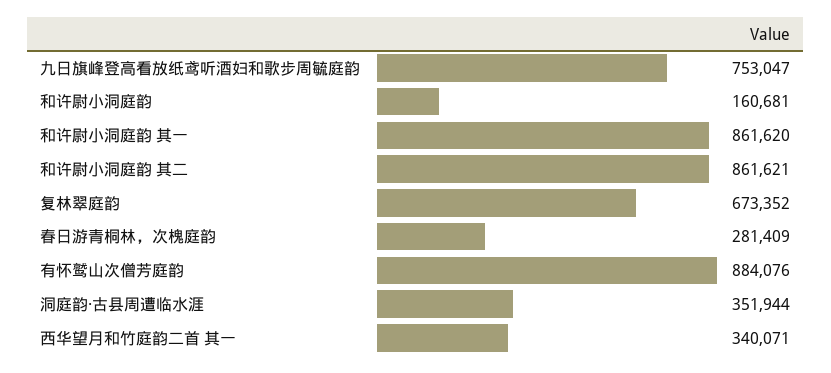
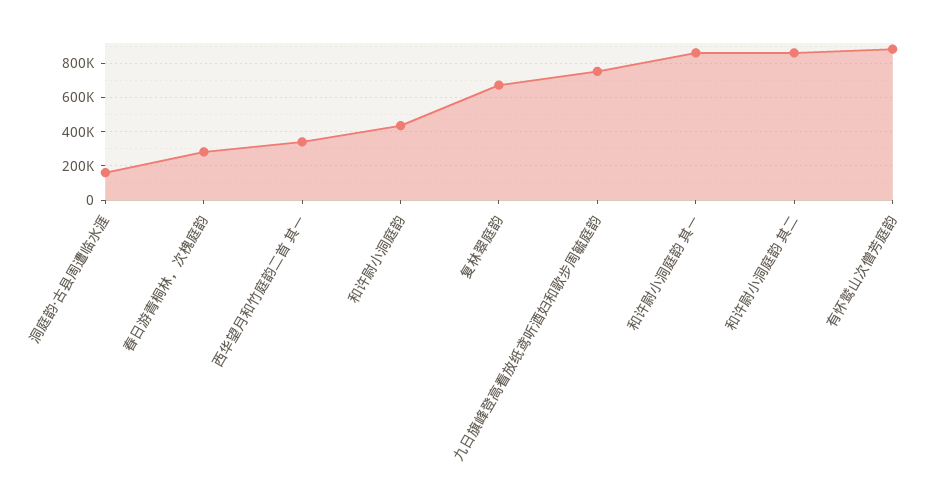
和许尉小洞庭韵: 160681 -> 450000
洞庭韵·古县周遭临水涯: 351944 -> 150000

